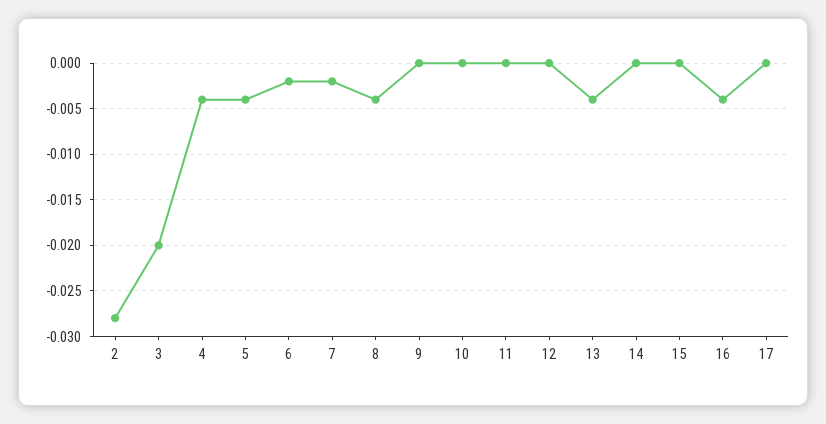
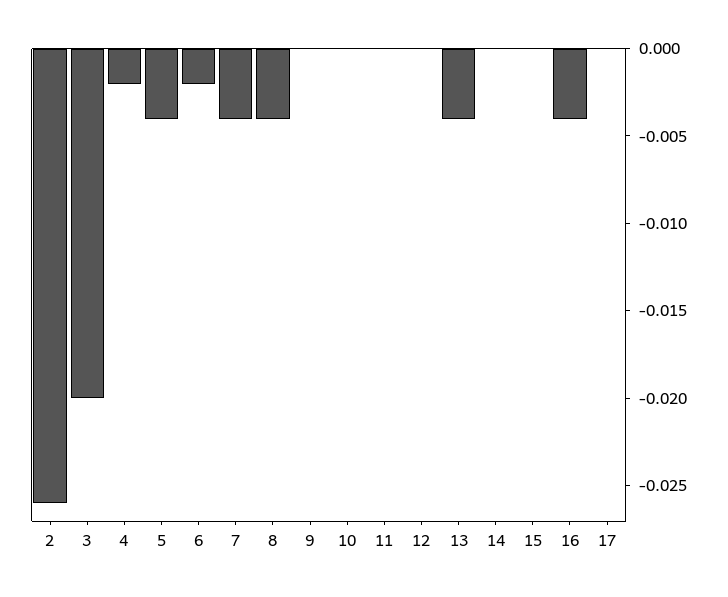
2: -0.028 -> -0.026
4: -0.004 -> -0.002
7: -0.002 -> -0.004

